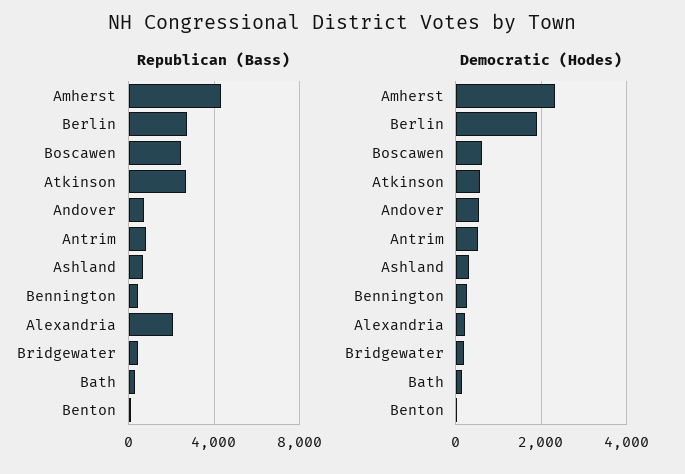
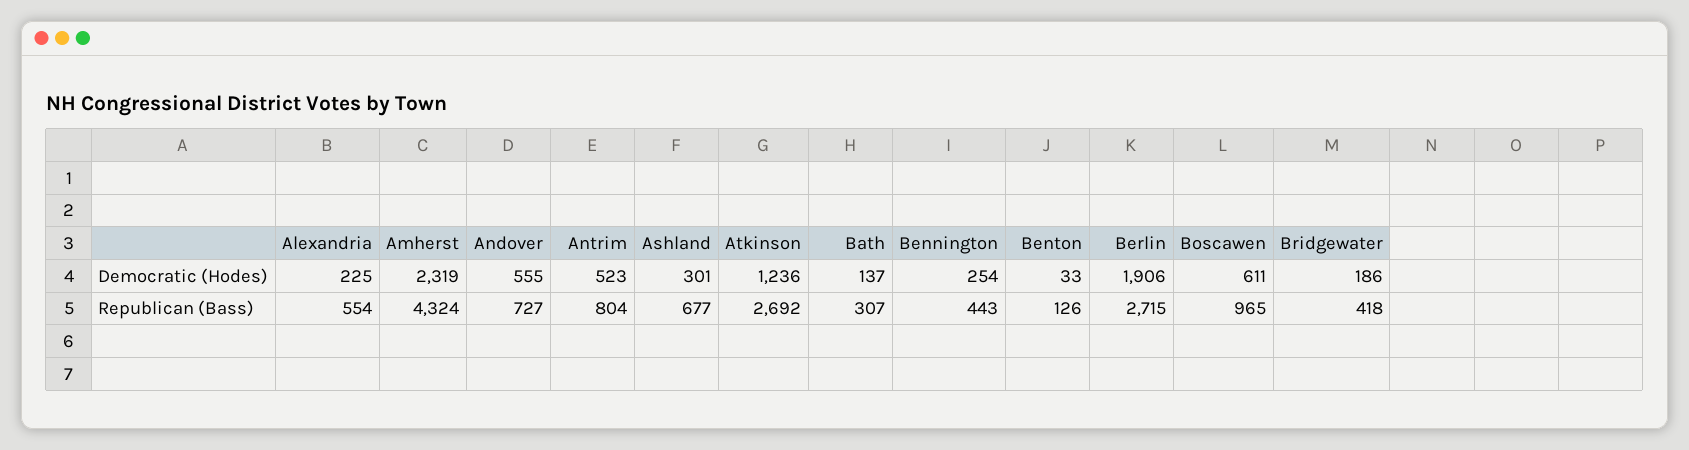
Republican (Bass), Boscawen: 2500 -> 965
Republican (Bass), Alexandria: 2000 -> 554
Democratic (Hodes), Atkinson: 600 -> 1236

